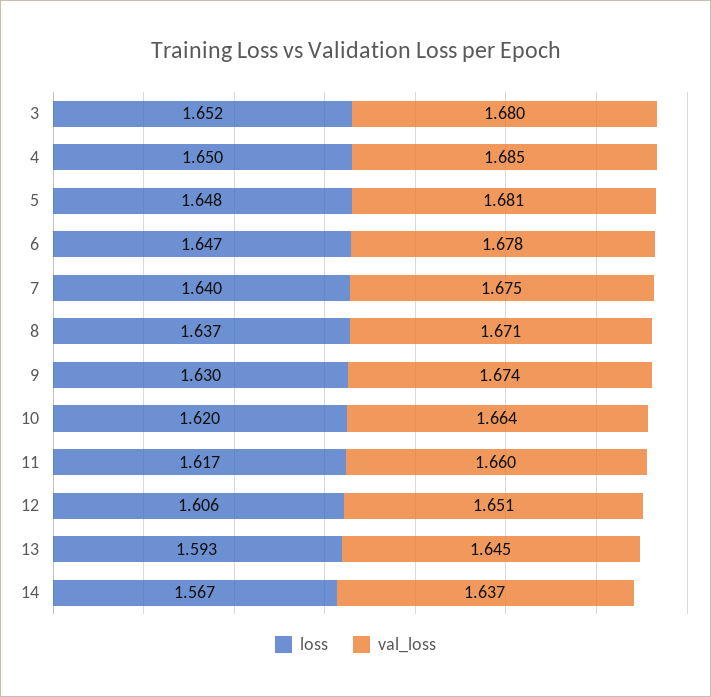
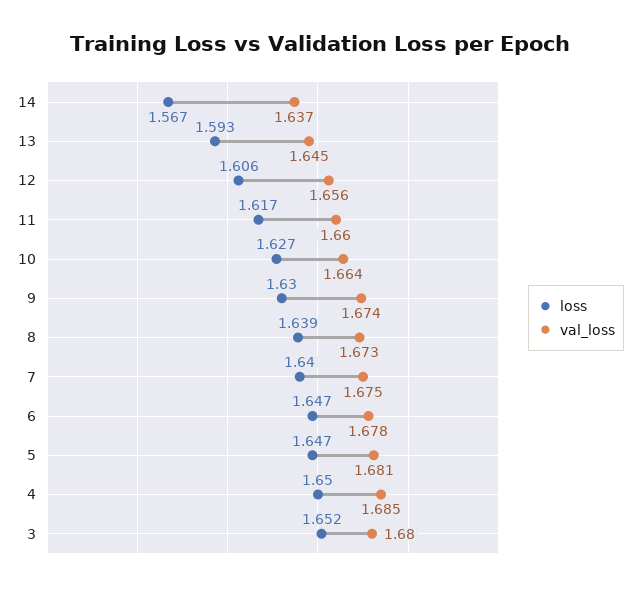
loss, 5: 1.648 -> 1.647
loss, 8: 1.637 -> 1.639
val_loss, 8: 1.671 -> 1.673
loss, 10: 1.62 -> 1.627
val_loss, 12: 1.651 -> 1.656

